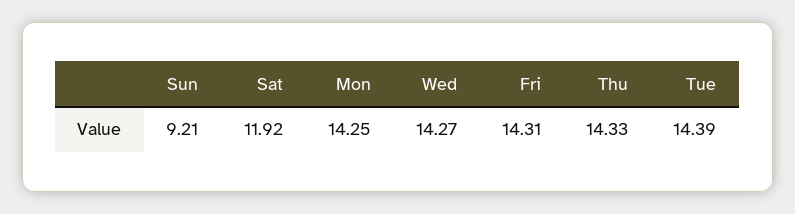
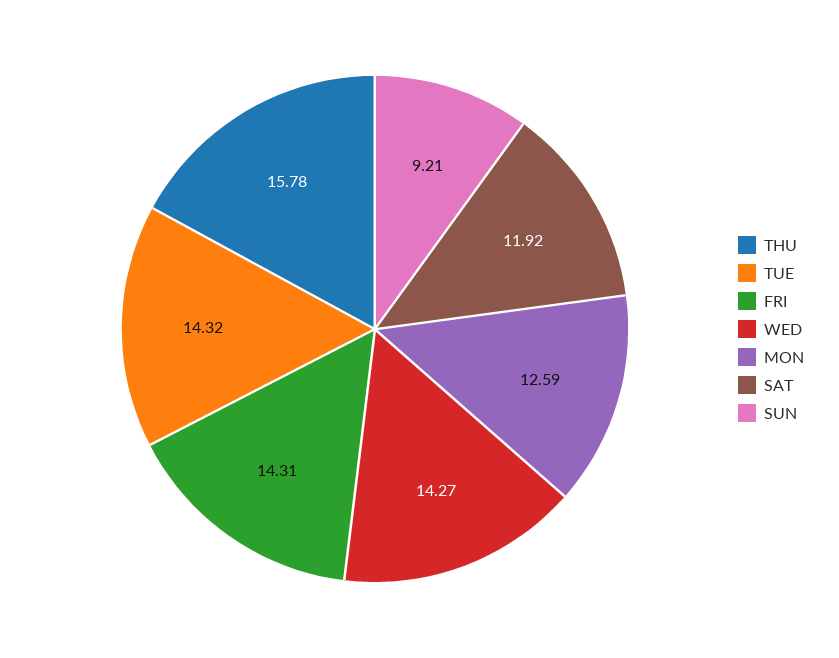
Mon: 14.25 -> 12.59
Thu: 14.33 -> 15.78
Tue: 14.39 -> 14.32

